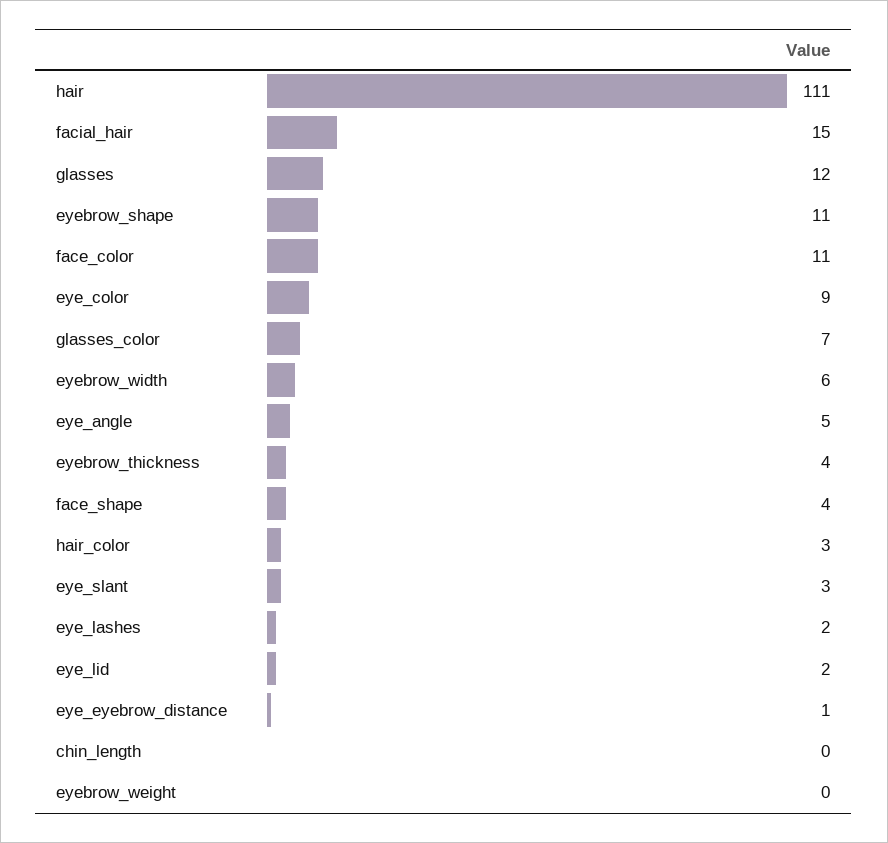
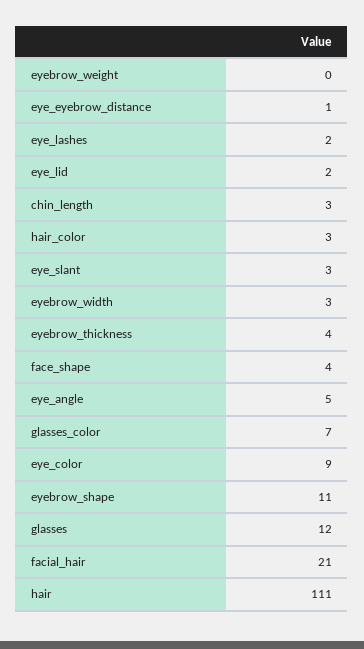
facial_hair: 15 -> 21
face_color: 11 -> none
eyebrow_width: 6 -> 3
chin_length: 0 -> 3

